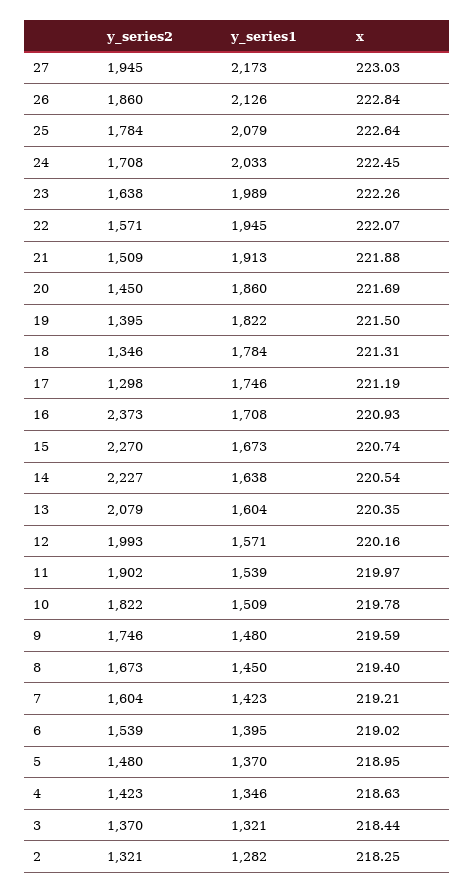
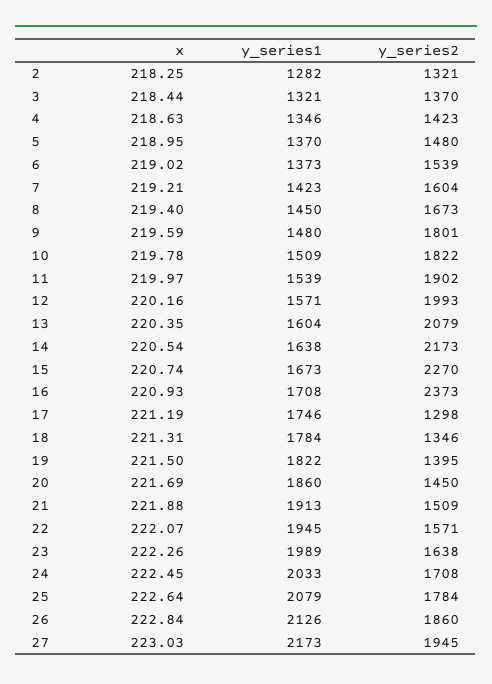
y_series2, 14: 2227 -> 2173
y_series2, 9: 1746 -> 1801
y_series1, 6: 1395 -> 1373

